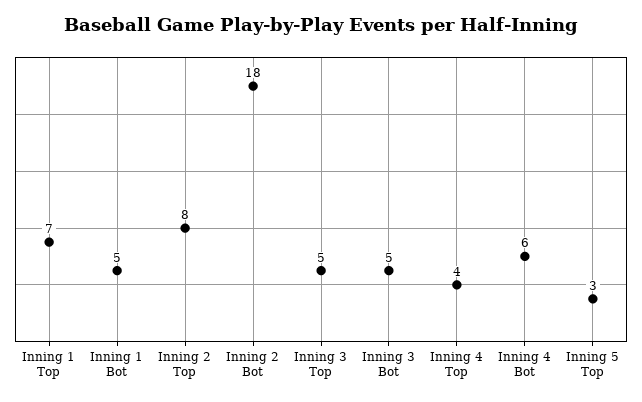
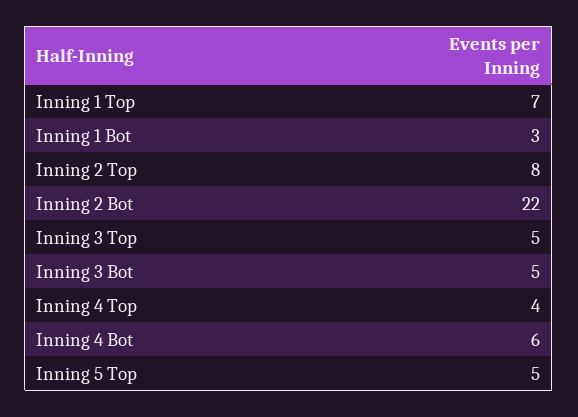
Inning 1 Bot: 5 -> 3
Inning 2 Bot: 18 -> 22
Inning 5 Top: 3 -> 5

